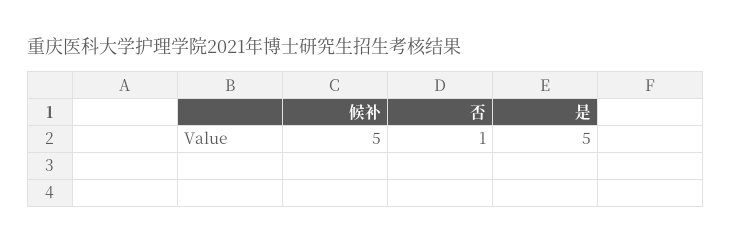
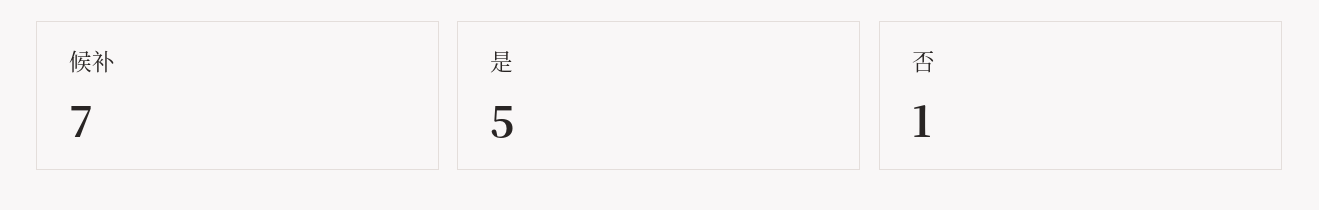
候补: 5 -> 7

